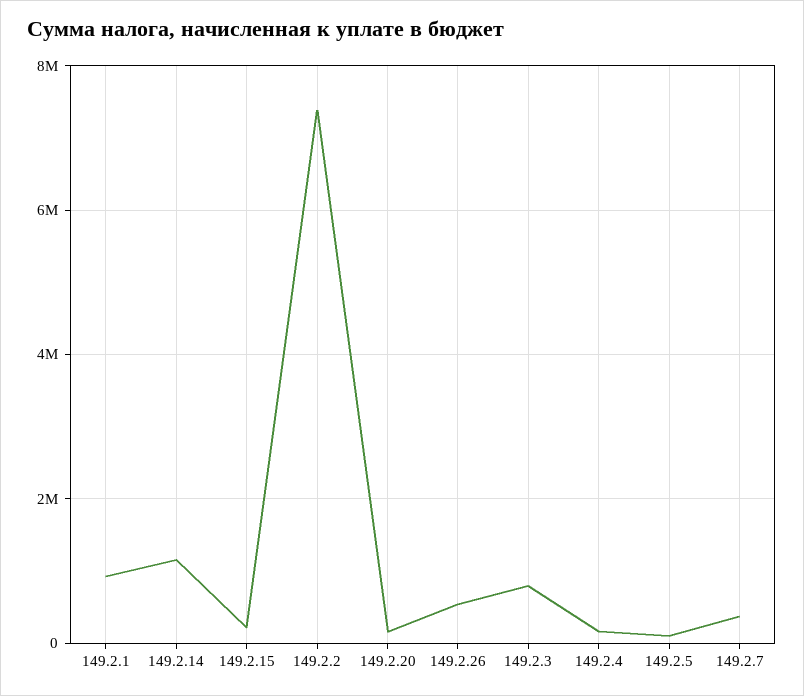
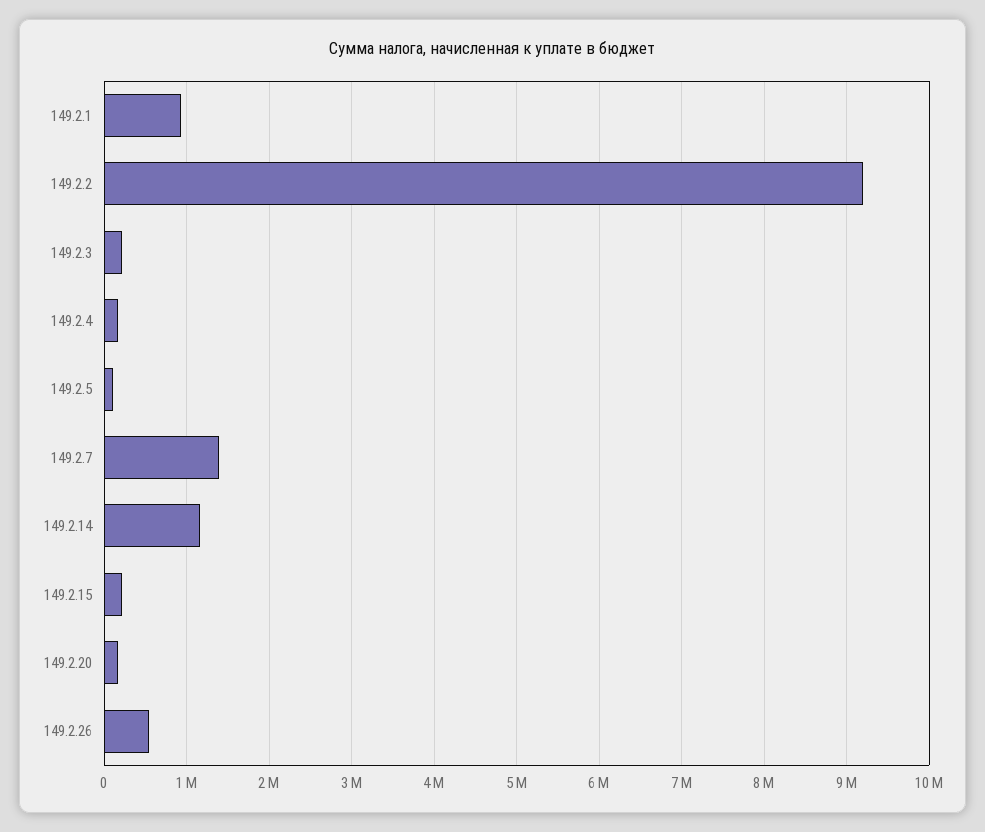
149.2.2: 7400000 -> 9200000
149.2.3: 800000 -> 200000
149.2.7: 400000 -> 1400000

